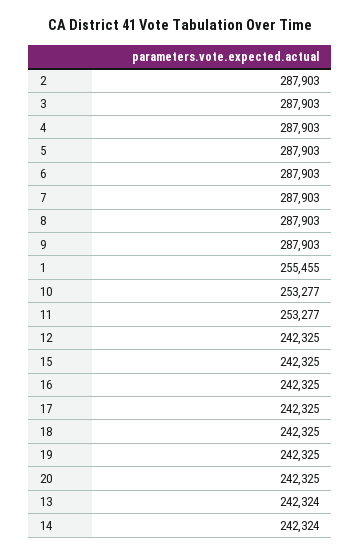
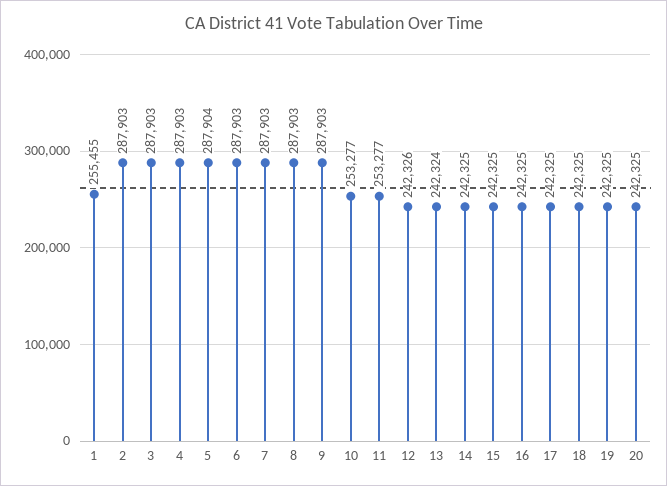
5: 287903 -> 287904
12: 242325 -> 242326
14: 242324 -> 242325

